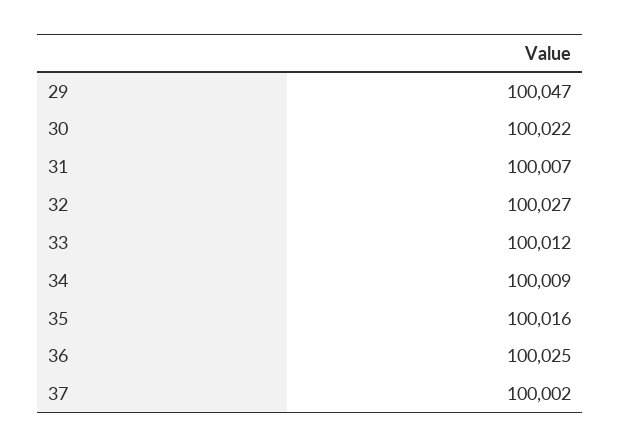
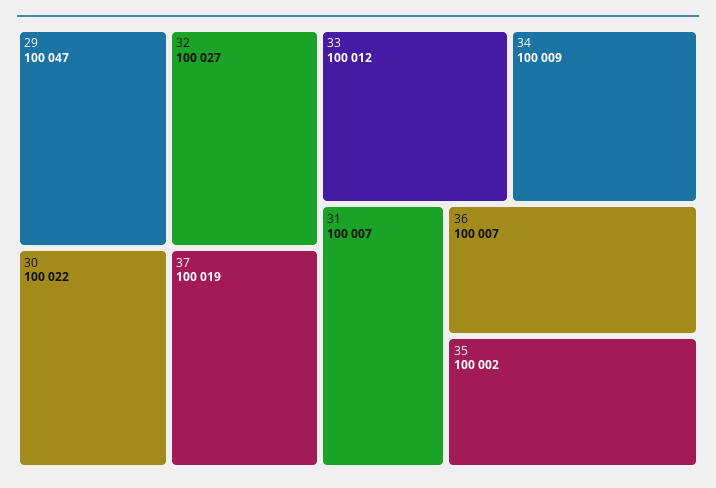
35: 100016 -> 100002
36: 100025 -> 100007
37: 100002 -> 100019

